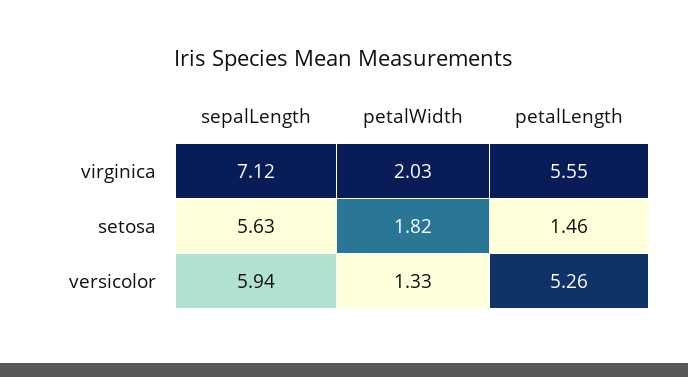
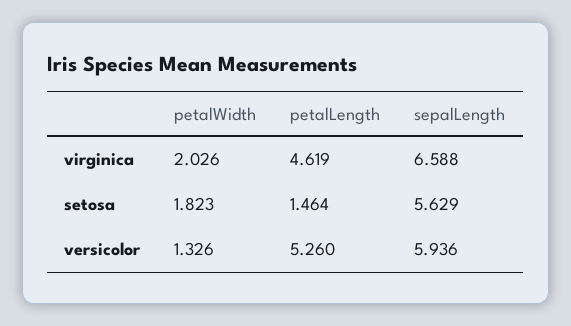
sepalLength, virginica: 7.12 -> 6.588
petalLength, virginica: 5.55 -> 4.619

